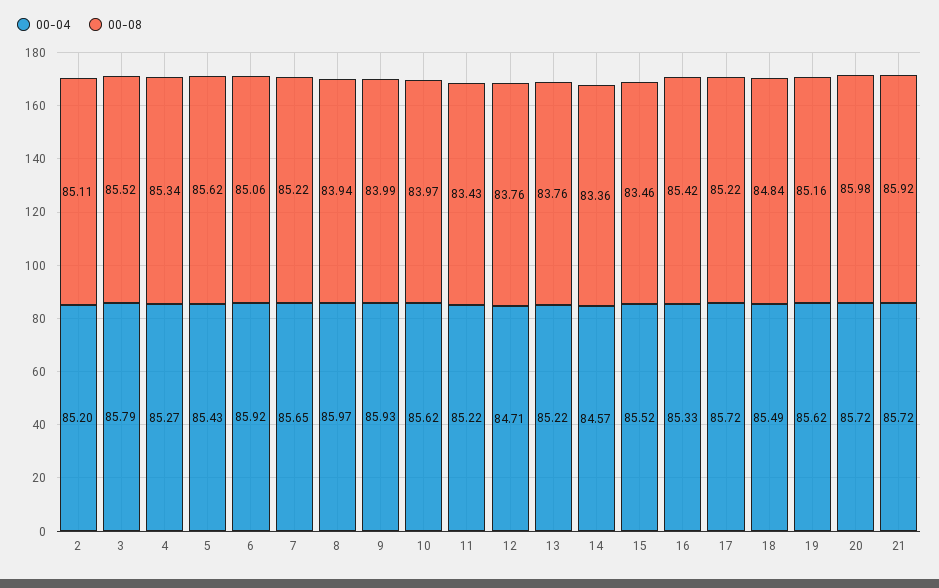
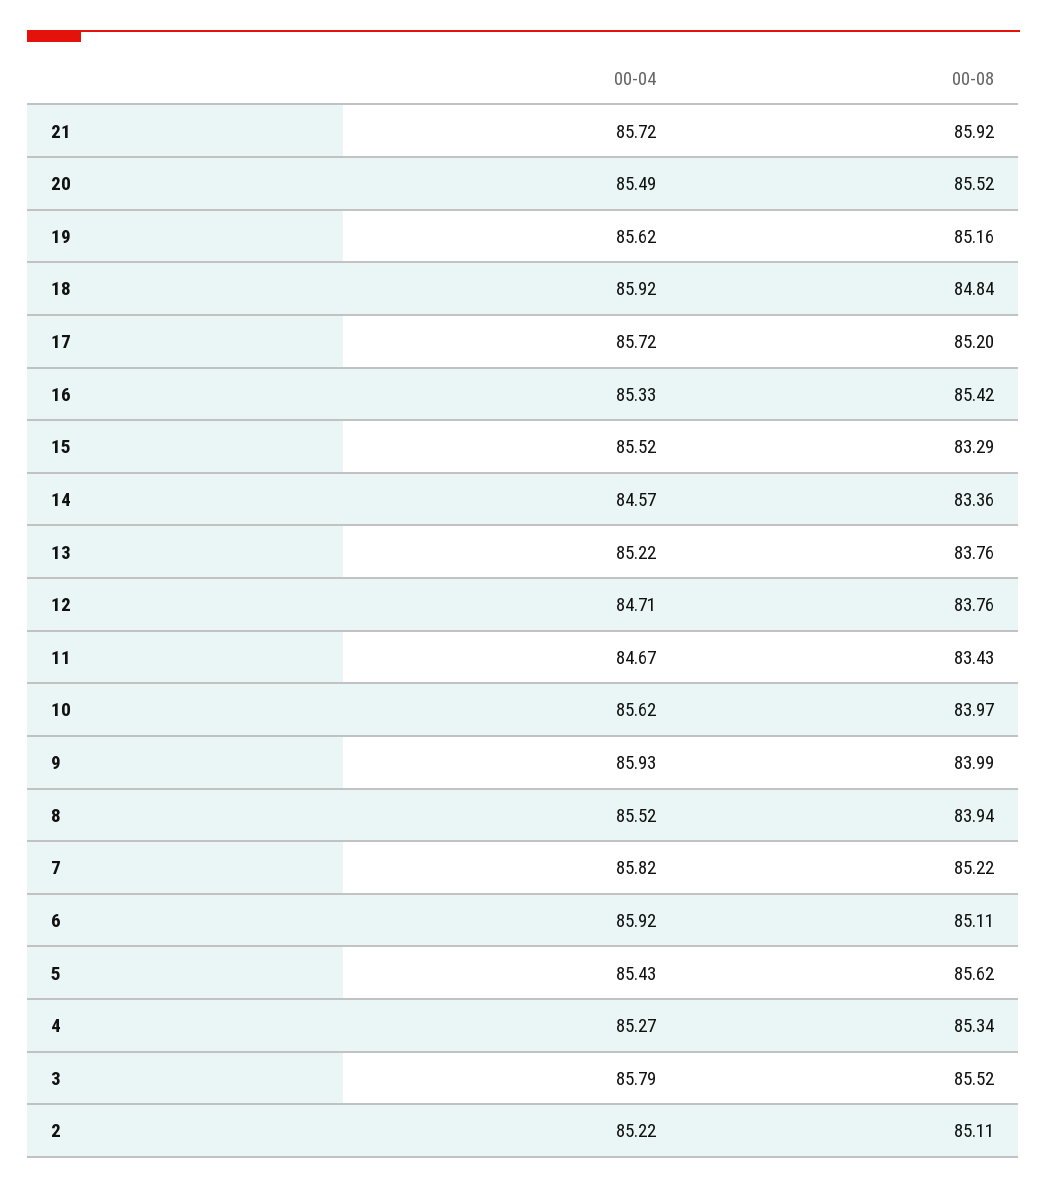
00-04, 2: 85.2 -> 85.22
00-08, 6: 85.06 -> 85.11
00-04, 7: 85.65 -> 85.82
00-04, 8: 85.97 -> 85.52
00-04, 11: 85.22 -> 84.67
00-08, 15: 83.46 -> 83.29
00-08, 17: 85.22 -> 85.2
00-04, 18: 85.49 -> 85.92
00-04, 20: 85.72 -> 85.49
00-08, 20: 85.98 -> 85.52

